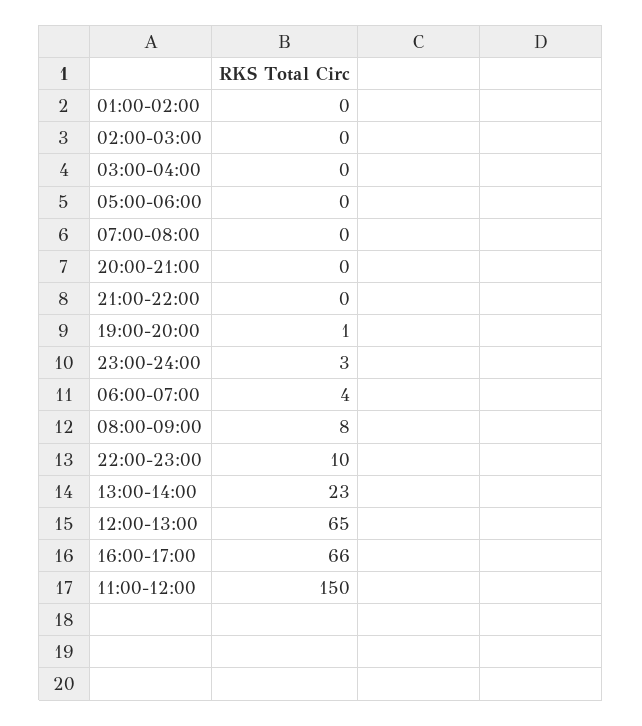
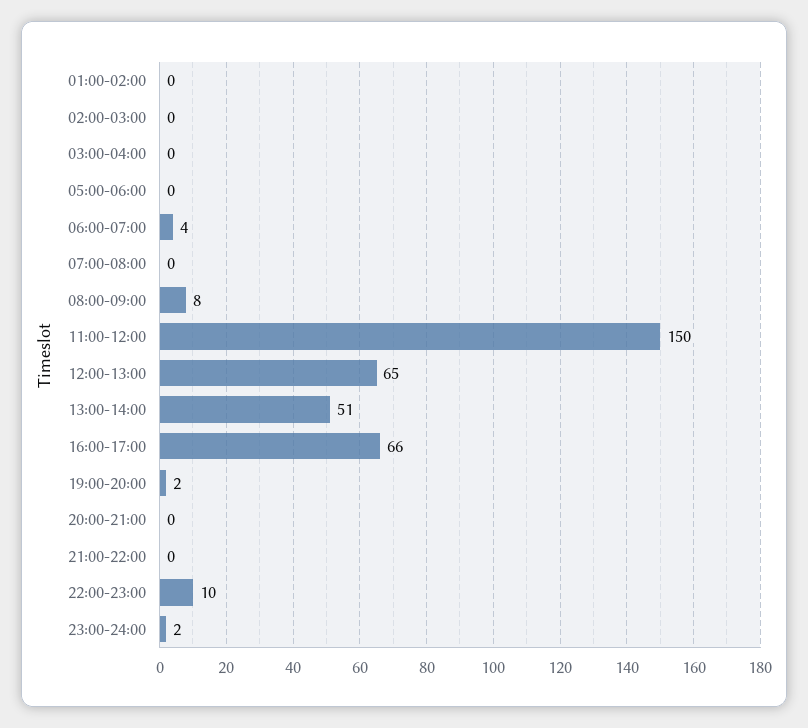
19:00-20:00: 1 -> 2
23:00-24:00: 3 -> 2
13:00-14:00: 23 -> 51

